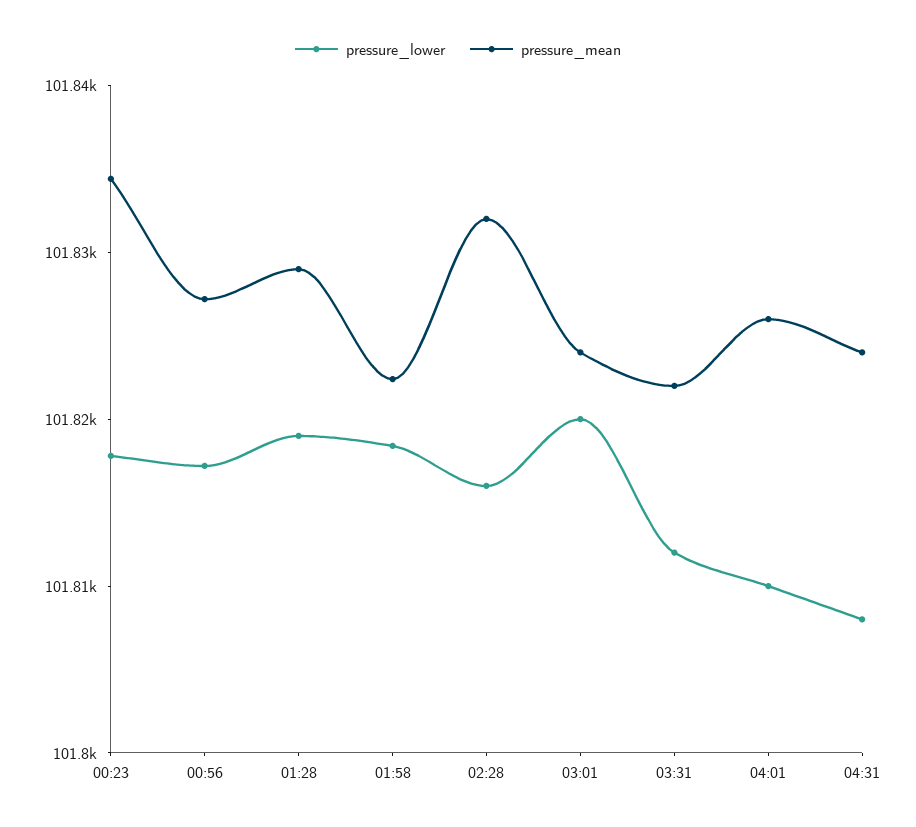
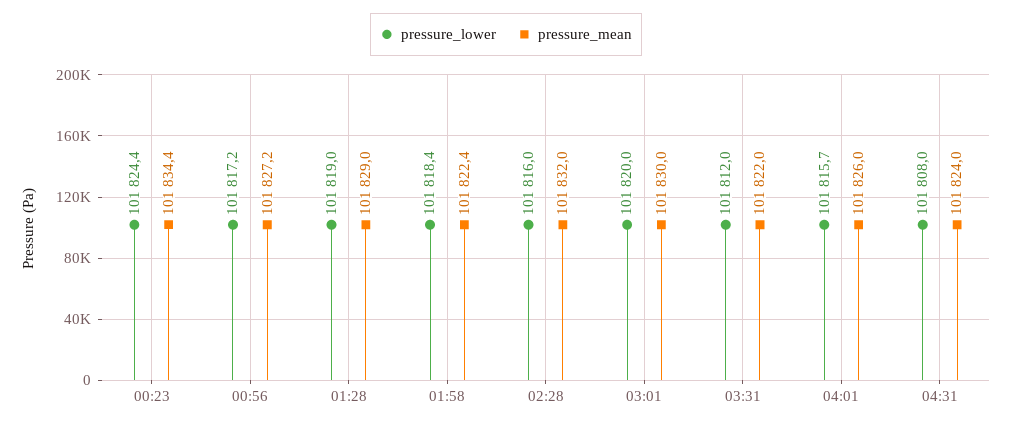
pressure_lower, 00:23: 101818 -> 101824.4
pressure_mean, 03:01: 101824 -> 101830
pressure_lower, 04:01: 101810 -> 101815.7

